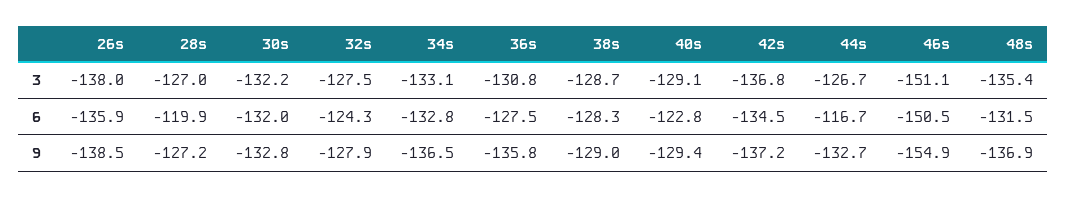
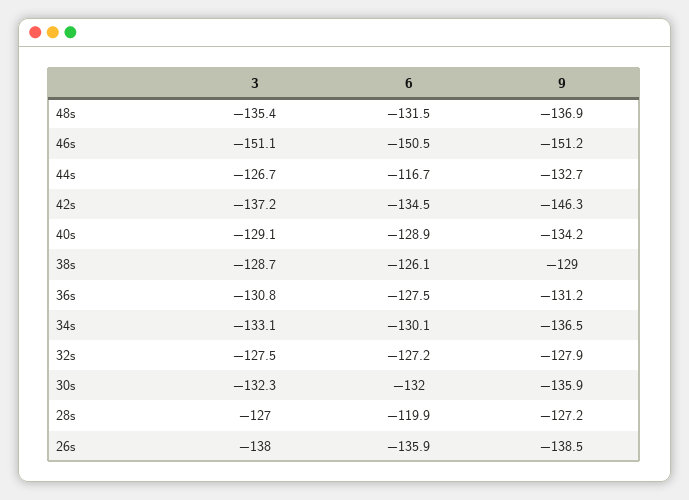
30s, 3: -132.2 -> -132.3
42s, 3: -136.8 -> -137.2
32s, 6: -124.3 -> -127.2
34s, 6: -132.8 -> -130.1
38s, 6: -128.3 -> -126.1
40s, 6: -122.8 -> -128.9
30s, 9: -132.8 -> -135.9
36s, 9: -135.8 -> -131.2
40s, 9: -129.4 -> -134.2
42s, 9: -137.2 -> -146.3
46s, 9: -154.9 -> -151.2

